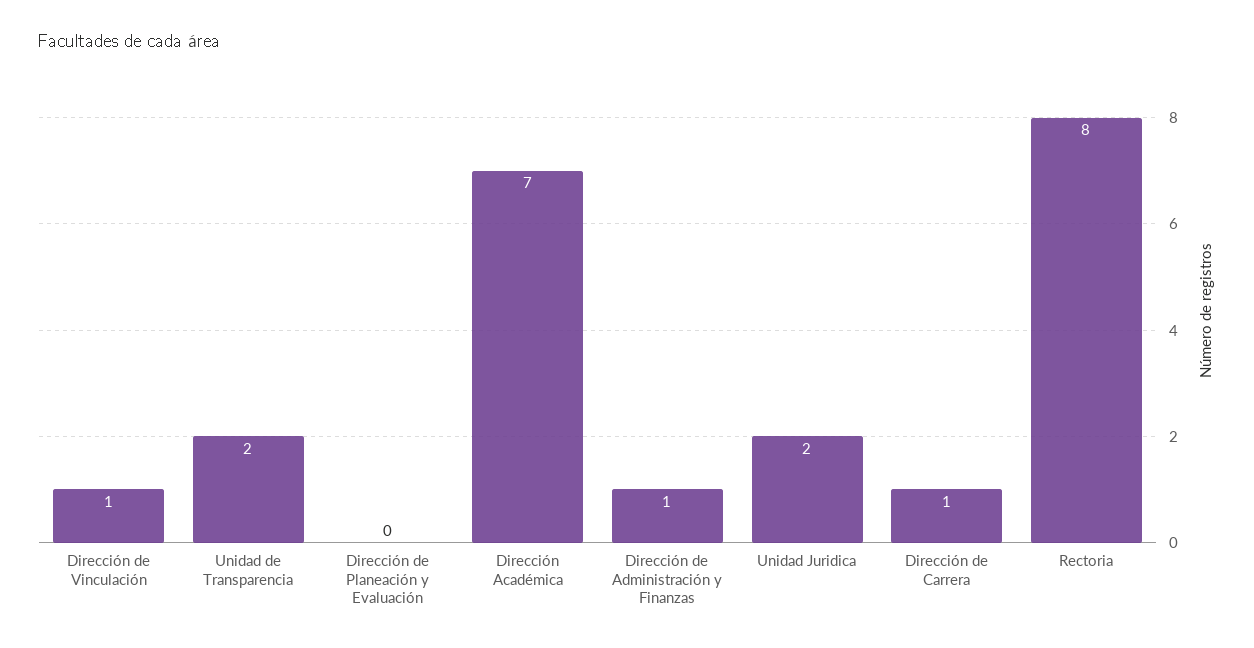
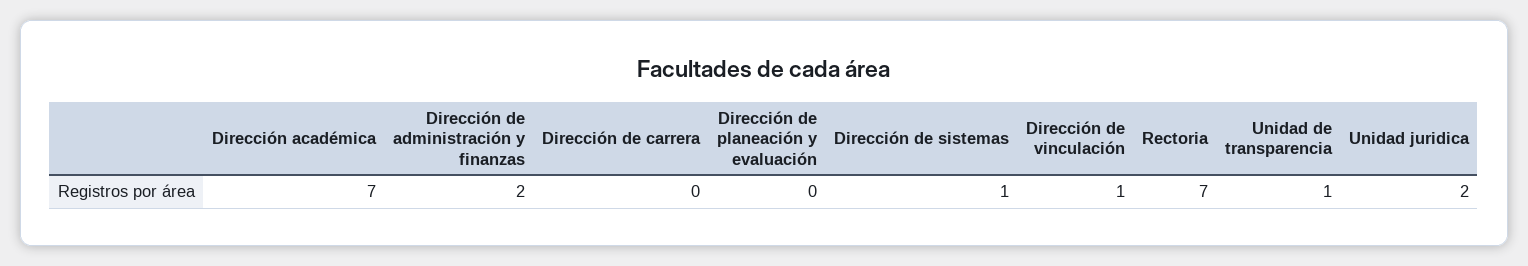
Unidad de Transparencia: 2 -> 1
Dirección de Administración y Finanzas: 1 -> 2
Dirección de Carrera: 1 -> 0
Rectoria: 8 -> 7
Dirección de sistemas: none -> 1

